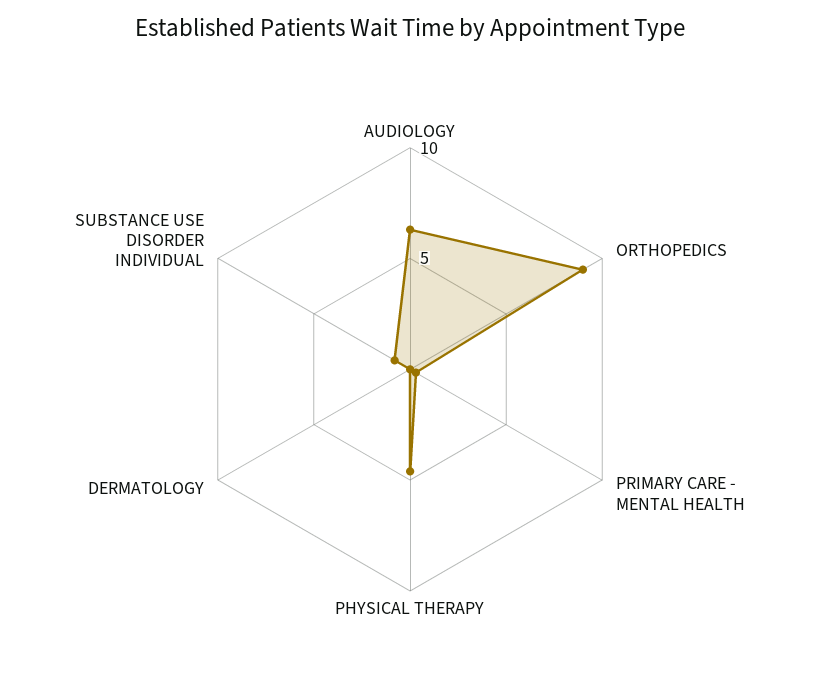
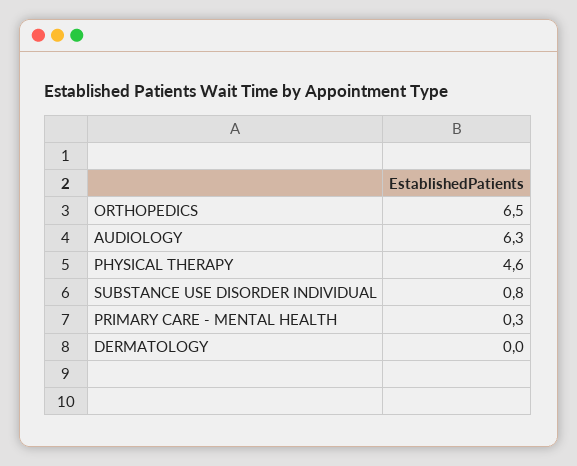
ORTHOPEDICS: 9 -> 6.5

